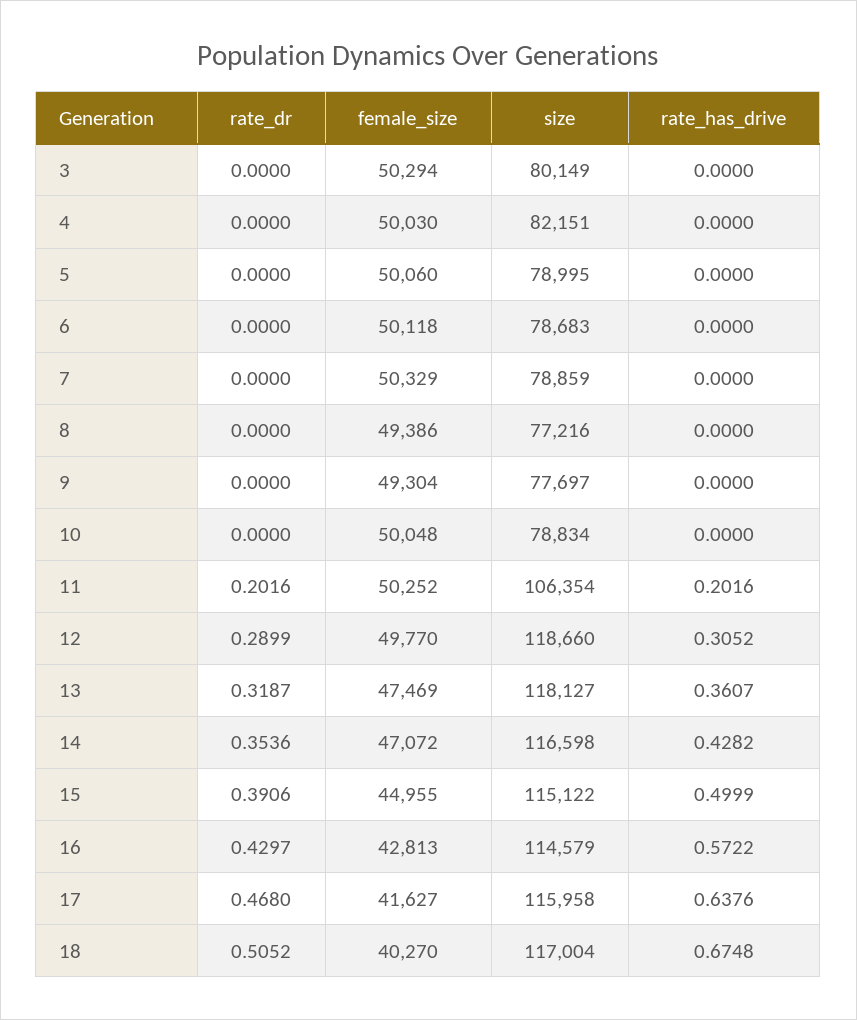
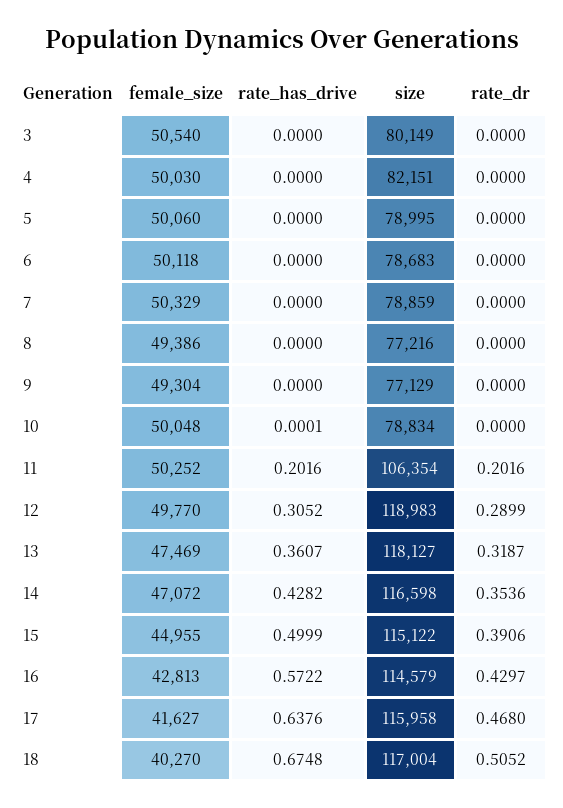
female_size, 3: 50294 -> 50540
size, 9: 77697 -> 77129
rate_has_drive, 10: 0 -> 0.0001
size, 12: 118660 -> 118983

